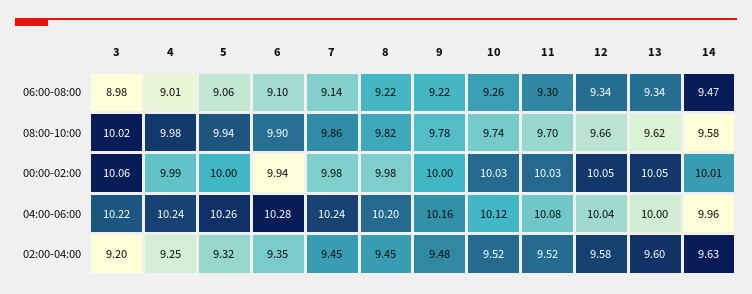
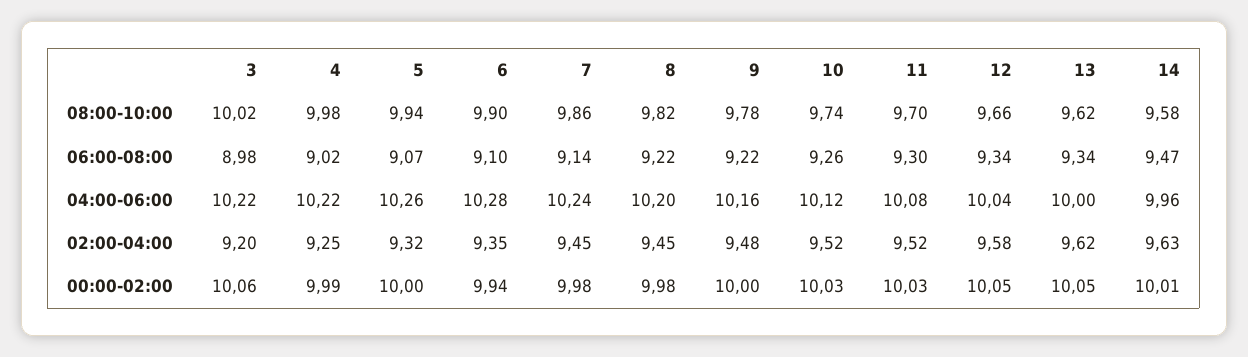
4, 06:00-08:00: 9.01 -> 9.02
5, 06:00-08:00: 9.06 -> 9.07
4, 04:00-06:00: 10.24 -> 10.22
13, 02:00-04:00: 9.6 -> 9.62

